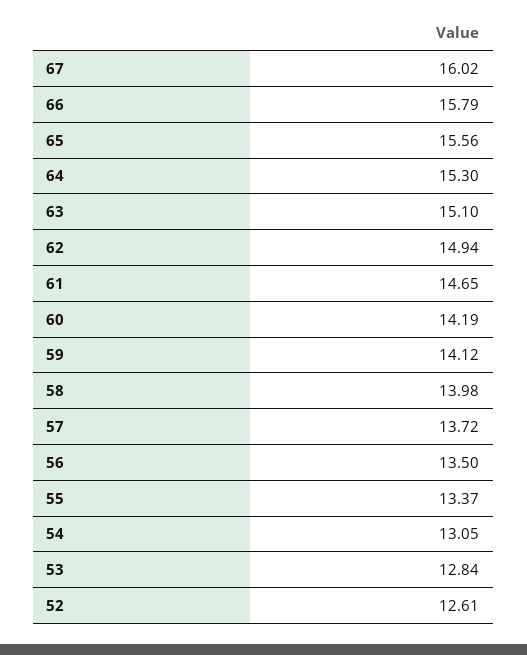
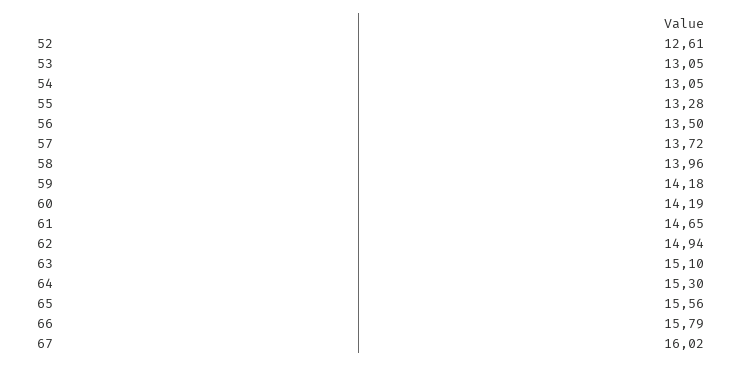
59: 14.12 -> 14.18
58: 13.98 -> 13.96
55: 13.37 -> 13.28
53: 12.84 -> 13.05

